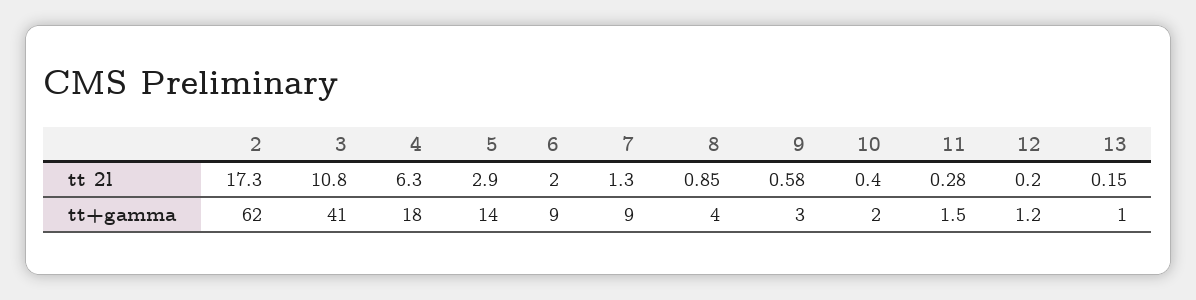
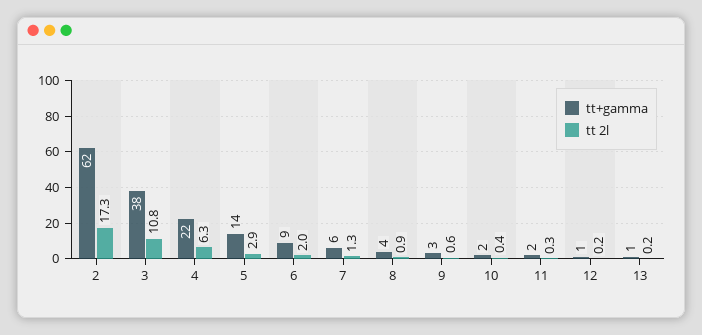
tt+gamma, 3: 41 -> 38
tt+gamma, 4: 18 -> 22
tt+gamma, 7: 9 -> 6

